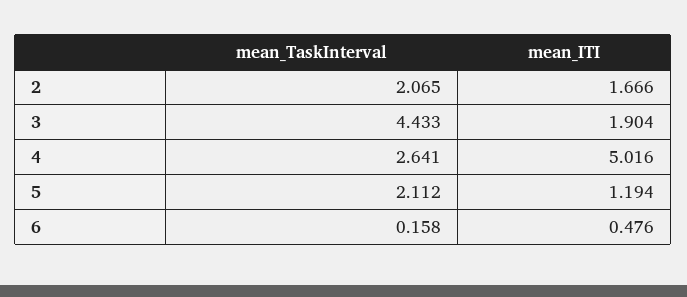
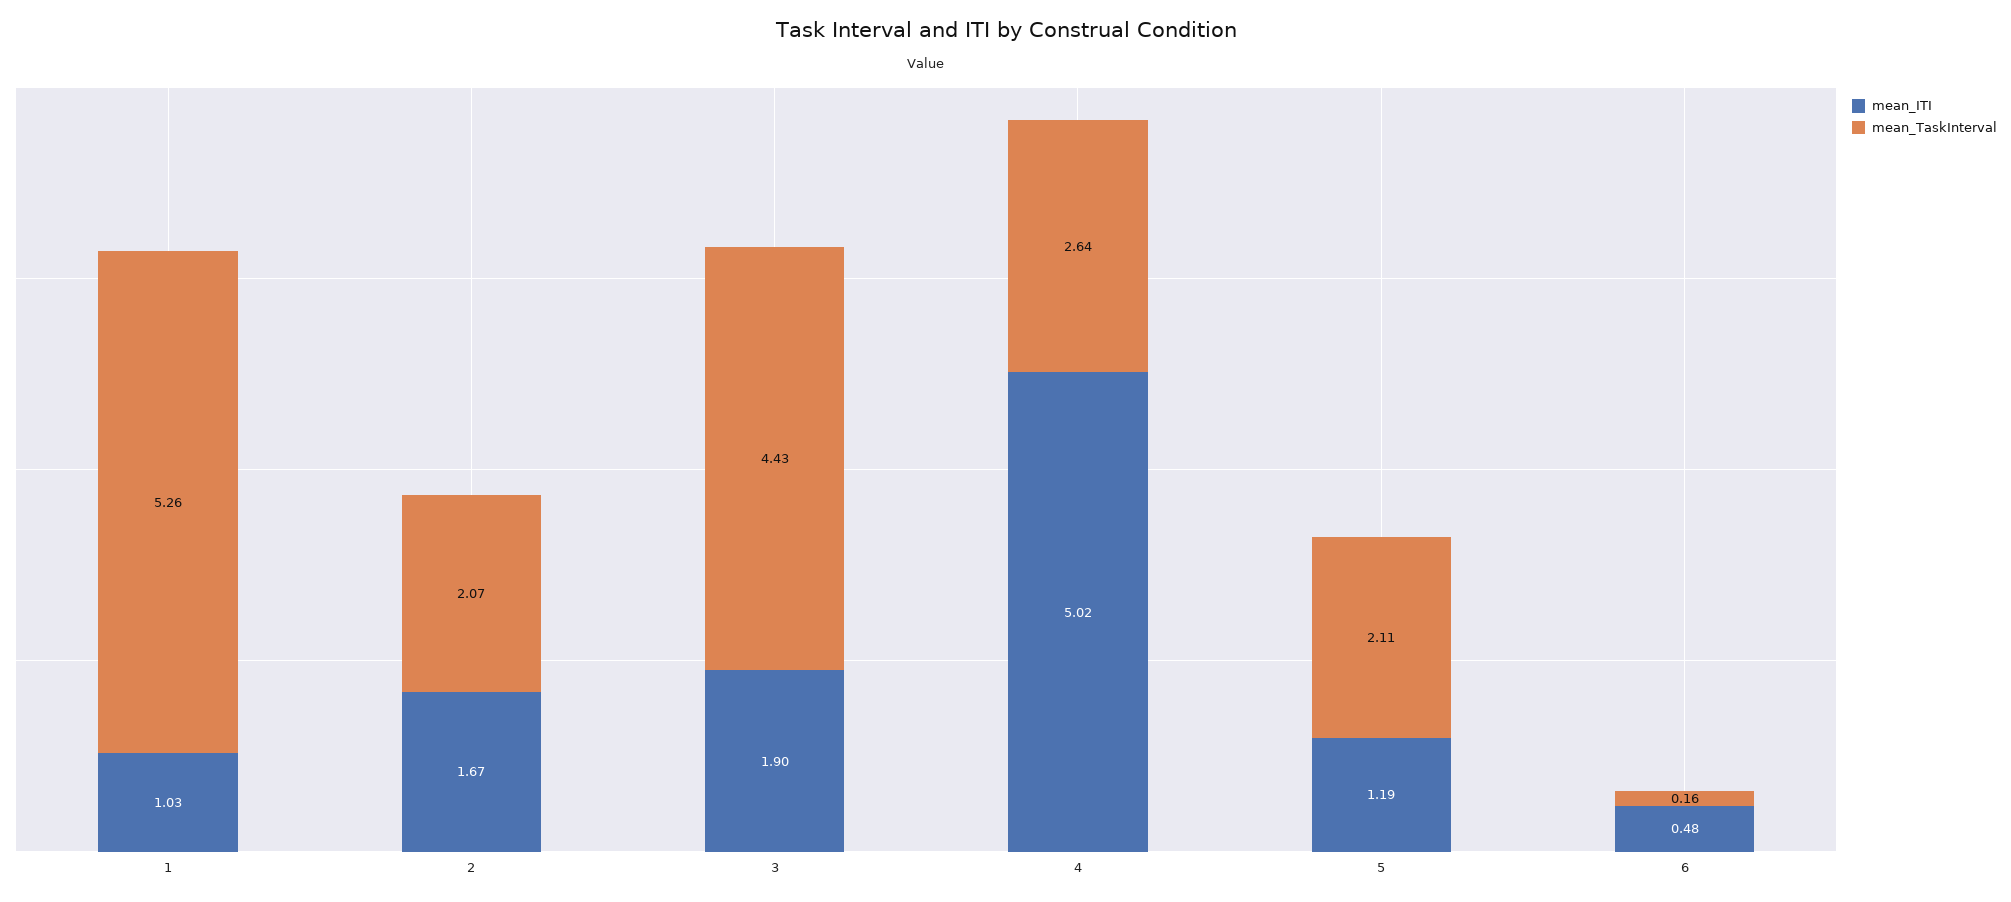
mean_ITI, 1: none -> 1.03
mean_TaskInterval, 1: none -> 5.26

